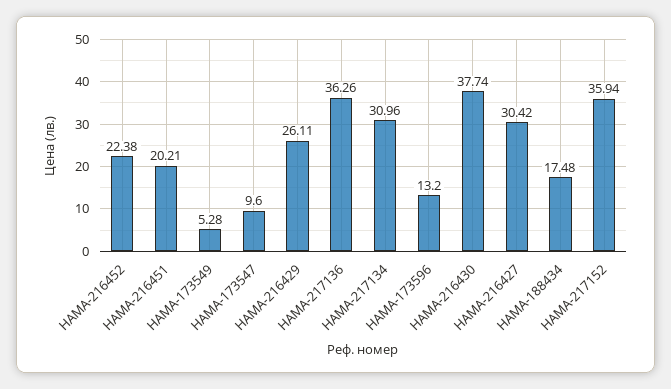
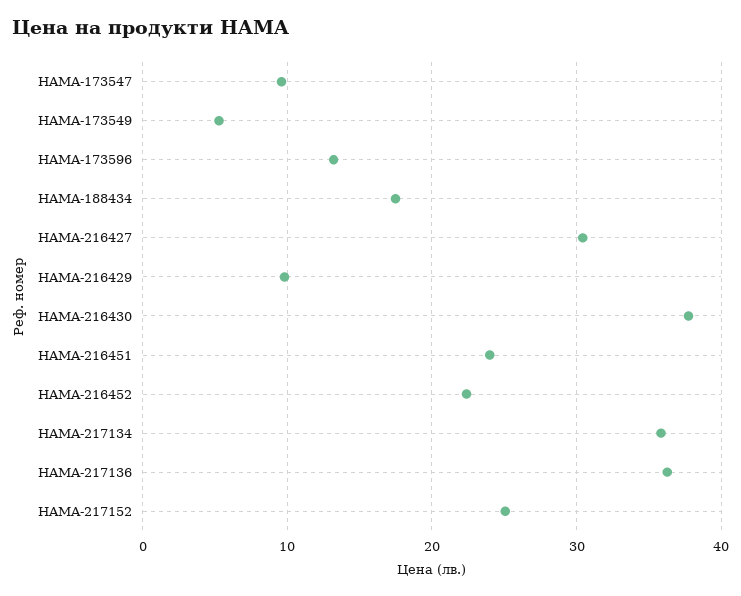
HAMA-216451: 20.21 -> 24
HAMA-216429: 26.11 -> 10
HAMA-217134: 30.96 -> 36
HAMA-217152: 35.94 -> 25

